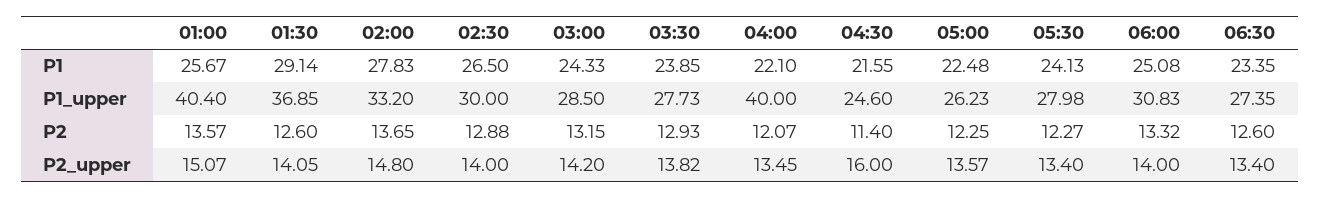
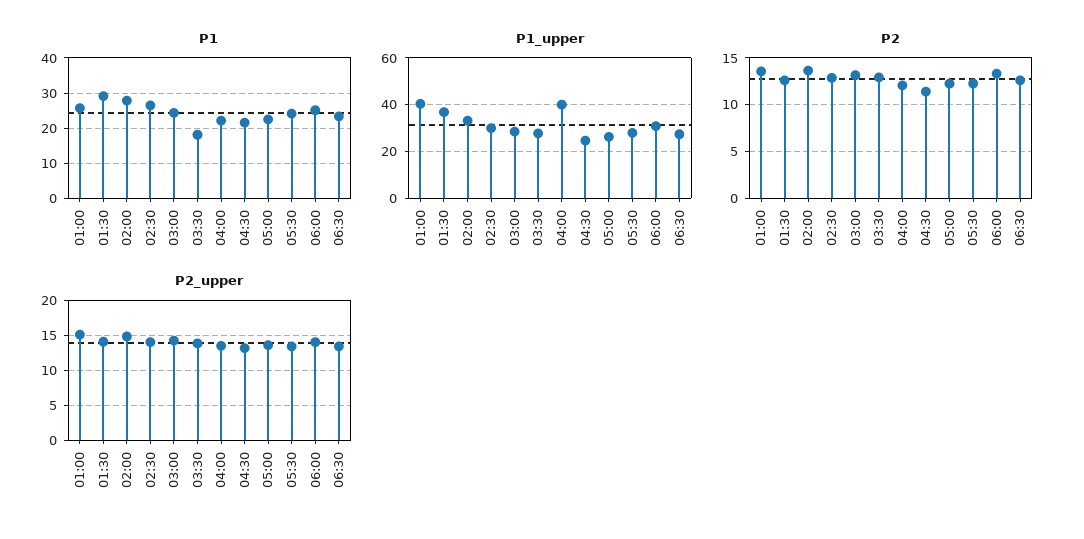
P1, 03:30: 23.85 -> 18
P2_upper, 04:30: 16 -> 13

